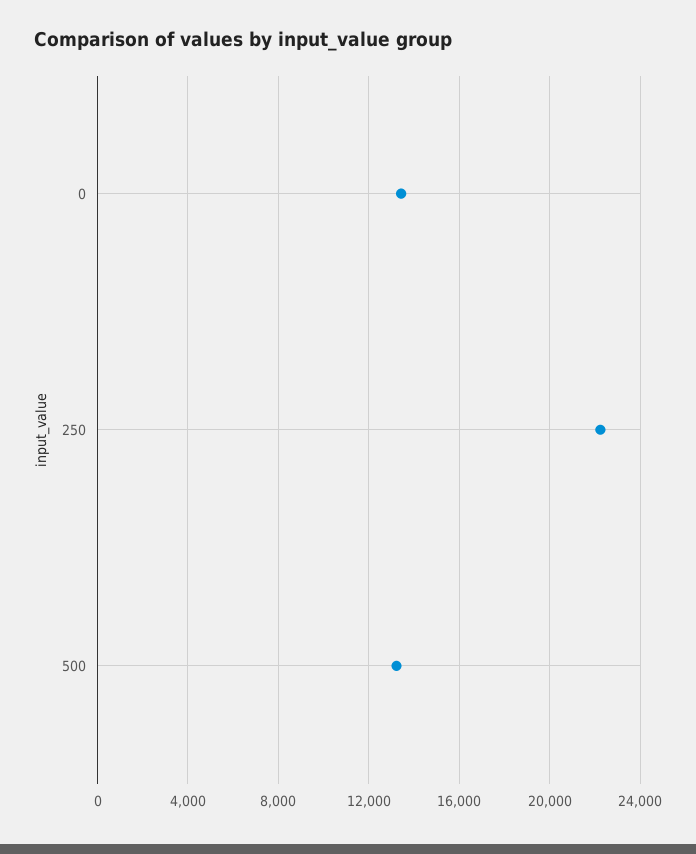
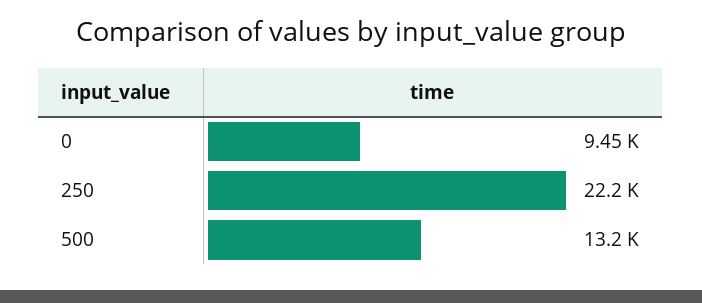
0: 13500 -> 9450

